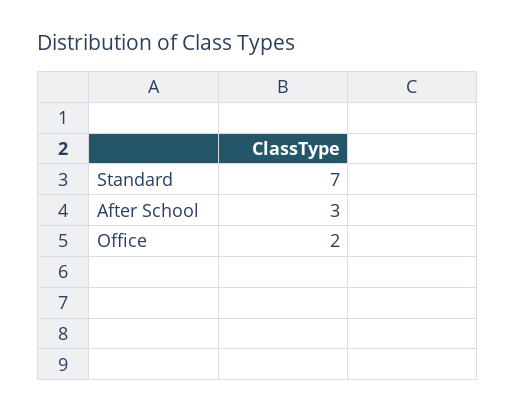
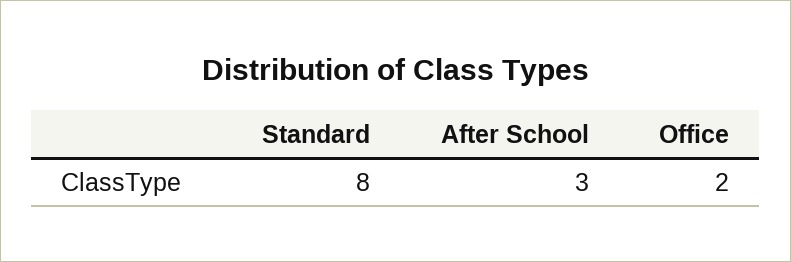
Standard: 7 -> 8

